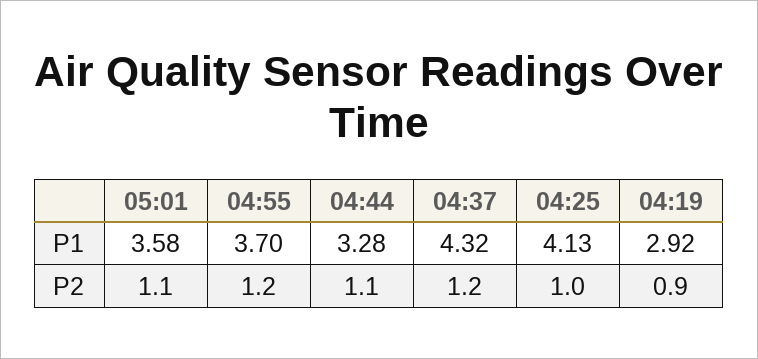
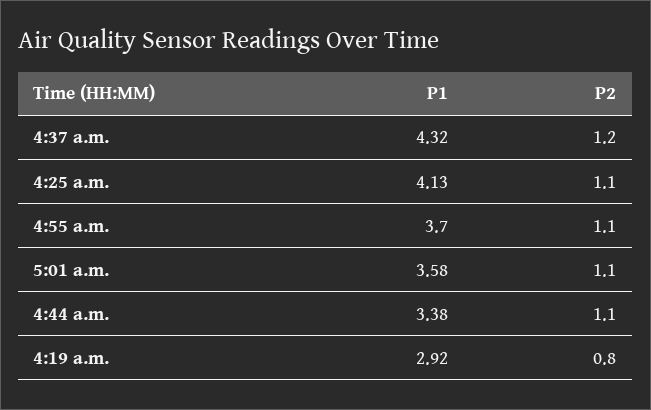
04:44, P1: 3.28 -> 3.38
04:55, P2: 1.2 -> 1.1
04:25, P2: 1 -> 1.1
04:19, P2: 0.9 -> 0.8

